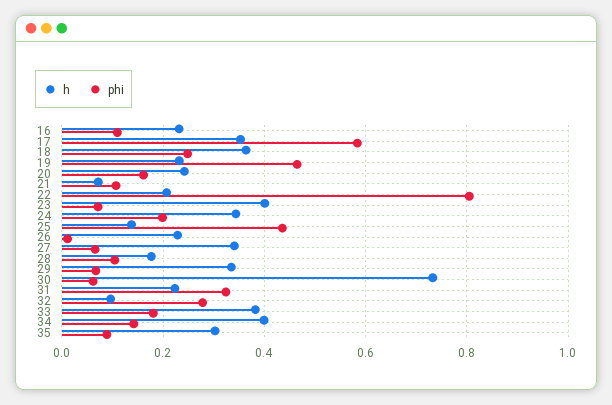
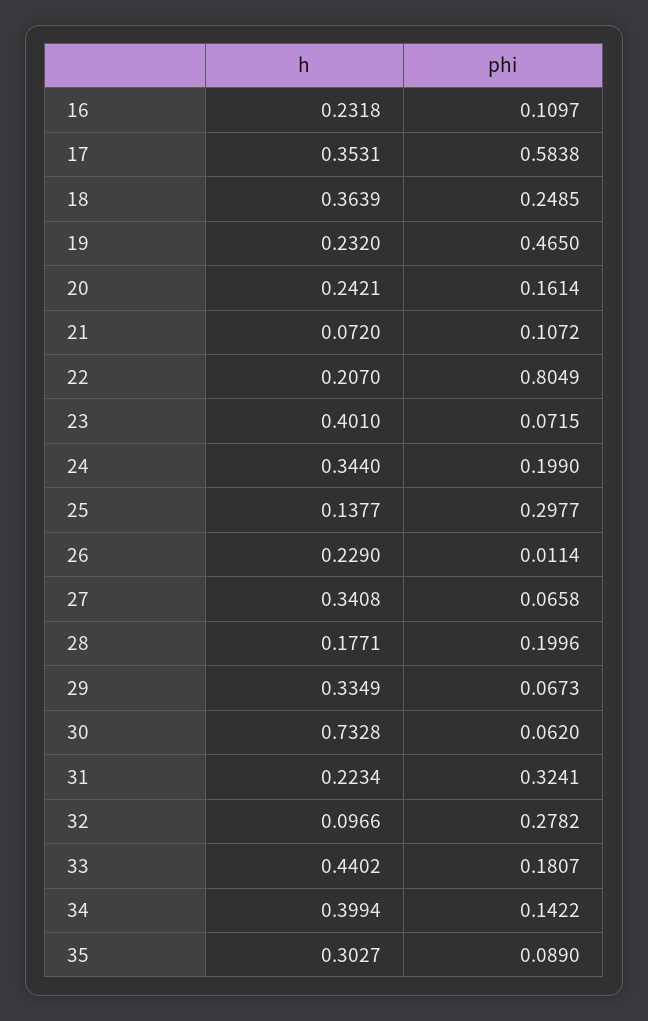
phi, 25: 0.44 -> 0.2977
phi, 28: 0.1 -> 0.1996
h, 33: 0.38 -> 0.4402

